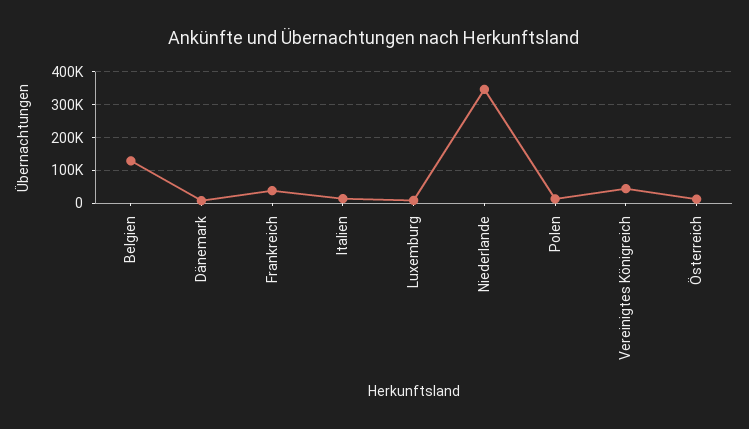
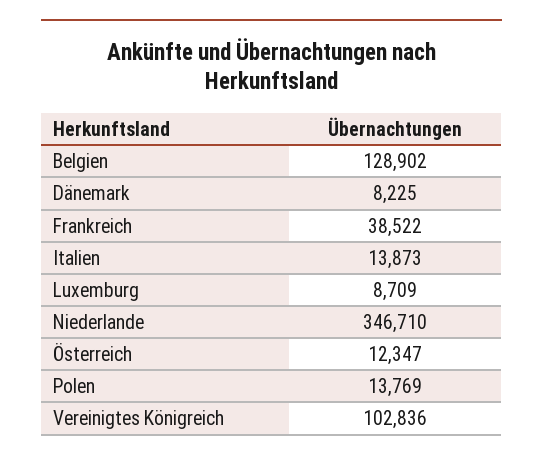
Vereinigtes Königreich: 40000 -> 102836

